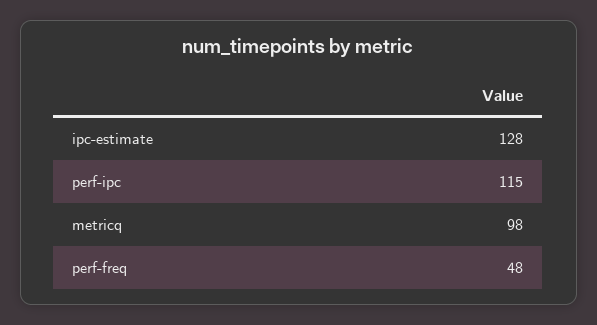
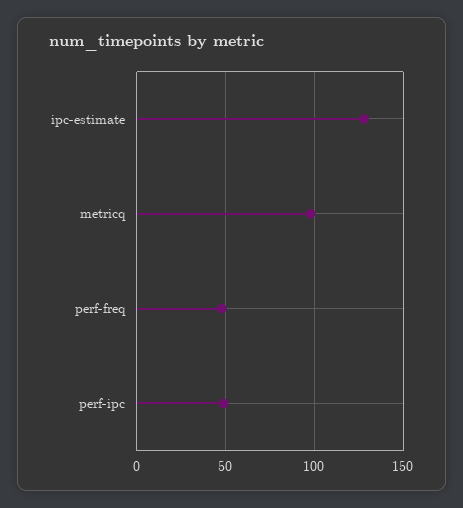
perf-ipc: 115 -> 50

